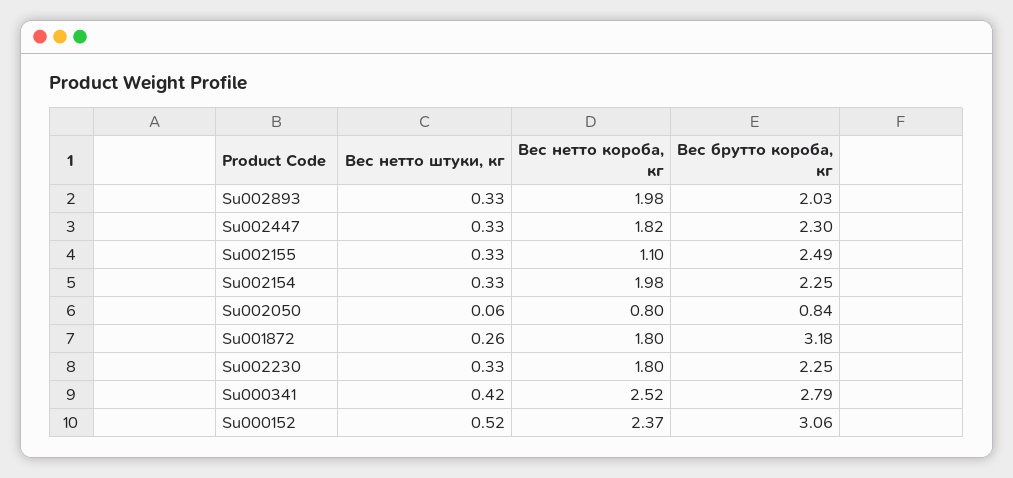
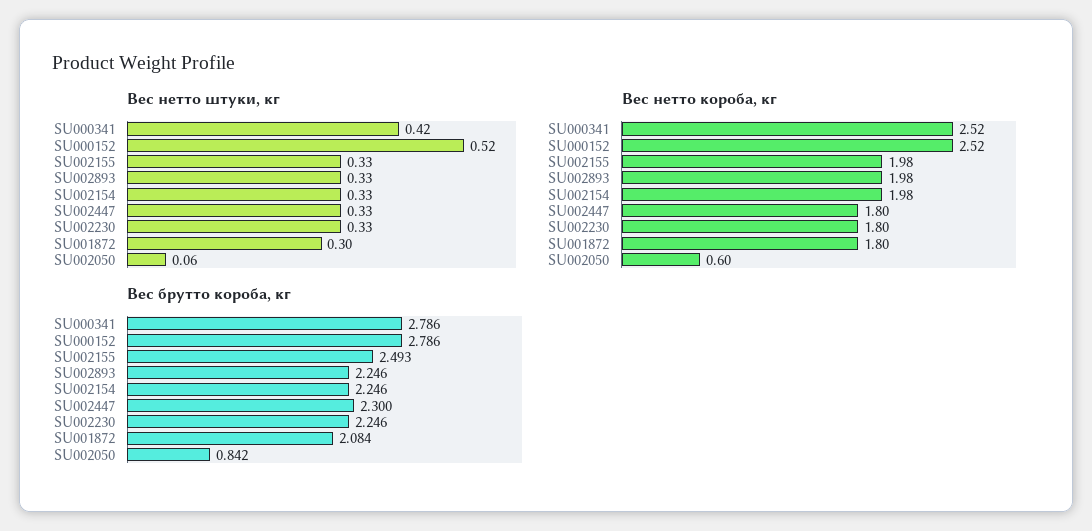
Вес брутто короба, кг, Su002893: 2.03 -> 2.246
Вес нетто короба, кг, Su002447: 1.82 -> 1.8
Вес нетто короба, кг, Su002155: 1.1 -> 1.98
Вес нетто короба, кг, Su002050: 0.8 -> 0.6
Вес нетто штуки, кг, Su001872: 0.26 -> 0.3
Вес брутто короба, кг, Su001872: 3.18 -> 2.084
Вес нетто короба, кг, Su000152: 2.37 -> 2.52
Вес брутто короба, кг, Su000152: 3.06 -> 2.786

